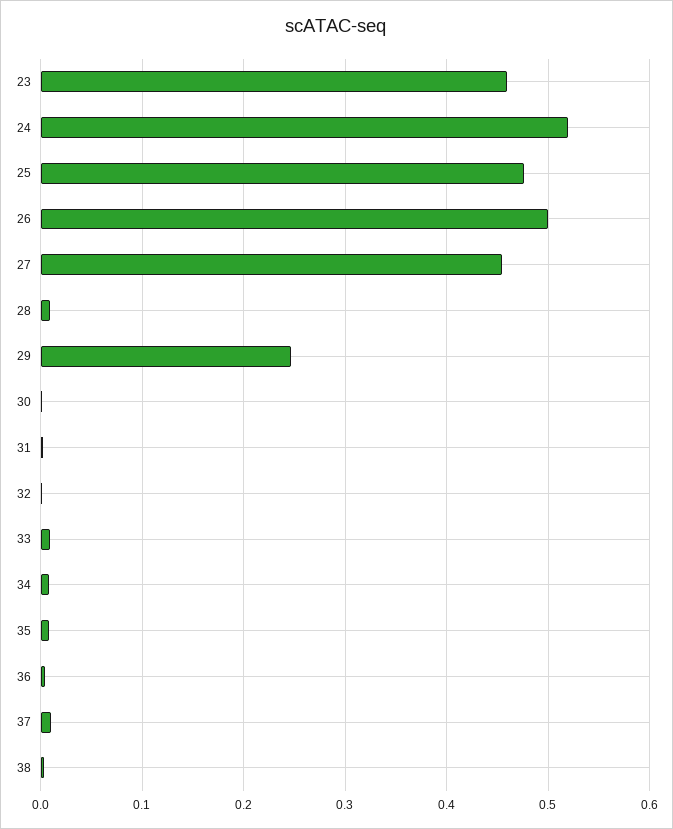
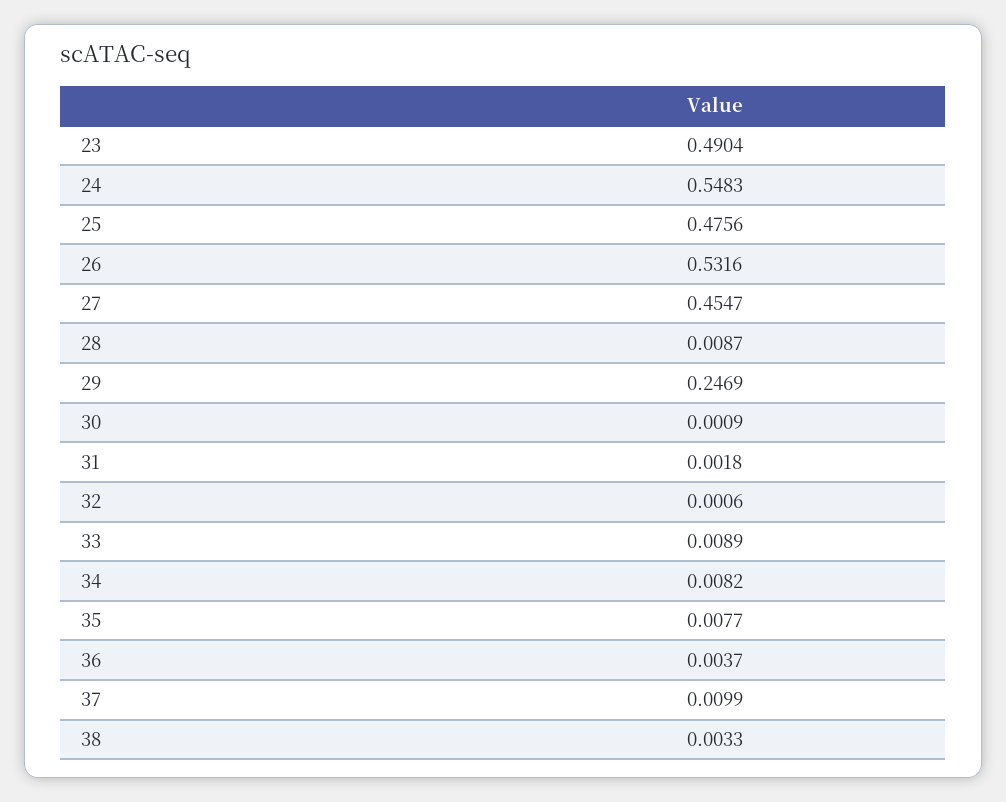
23: 0.46 -> 0.4904
24: 0.52 -> 0.5483
26: 0.5 -> 0.5316

